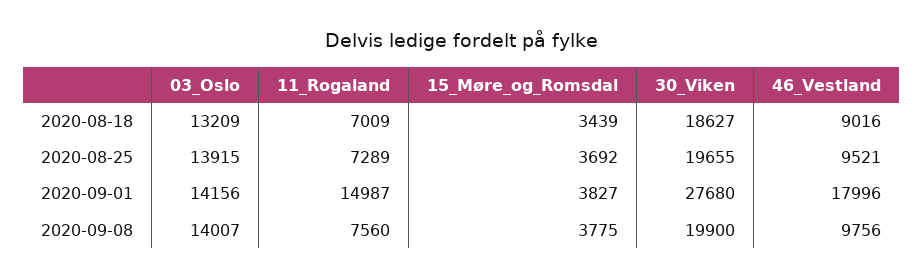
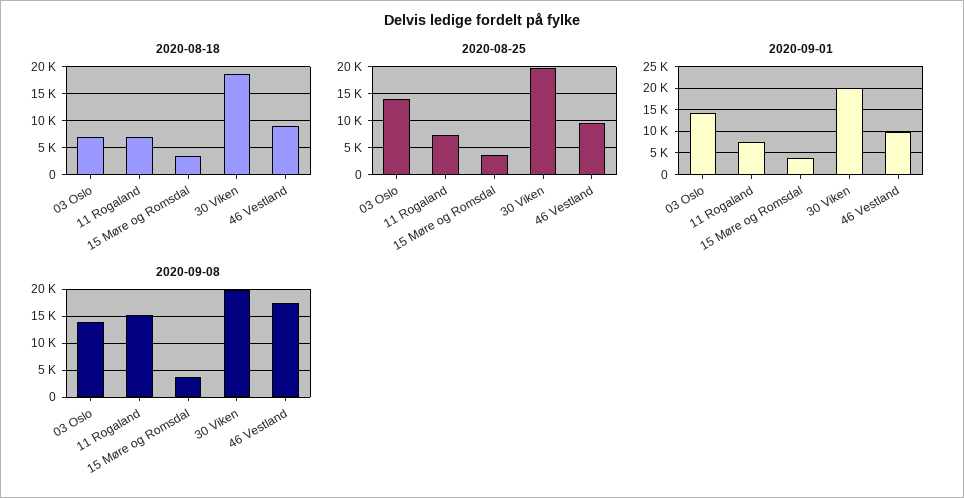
2020-08-18, 03_Oslo: 13209 -> 7500
2020-09-01, 11_Rogaland: 14987 -> 7500
2020-09-01, 30_Viken: 27680 -> 20000
2020-09-01, 46_Vestland: 17996 -> 10000
2020-09-08, 11_Rogaland: 7560 -> 15000
2020-09-08, 46_Vestland: 9756 -> 17500

